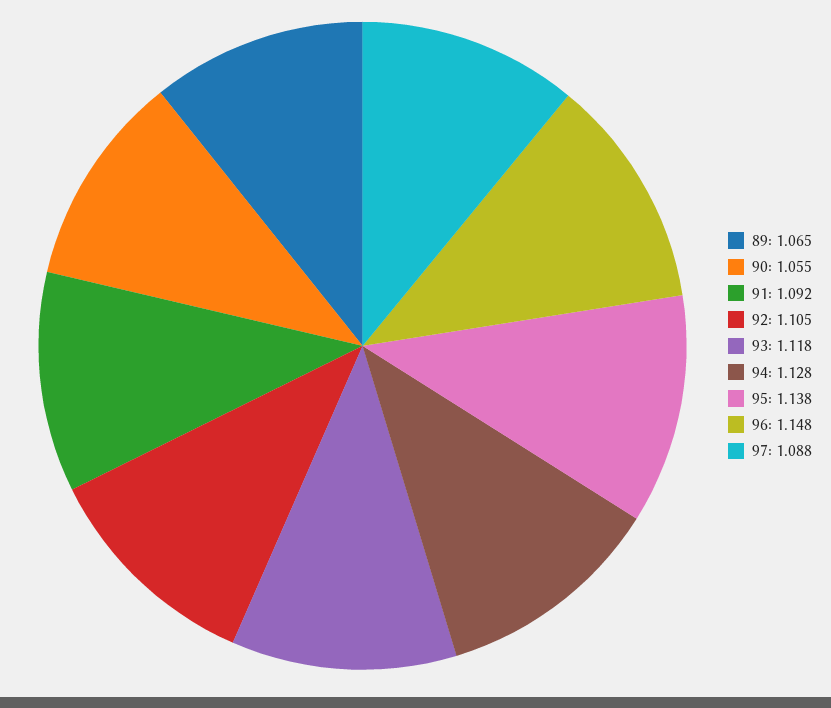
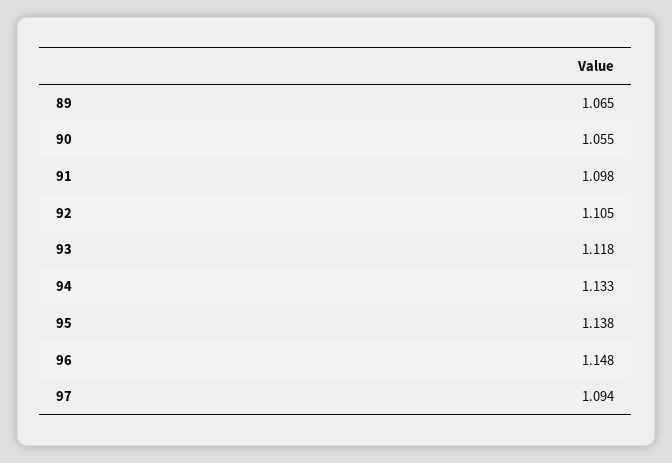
91: 1.092 -> 1.098
94: 1.128 -> 1.133
97: 1.088 -> 1.094

